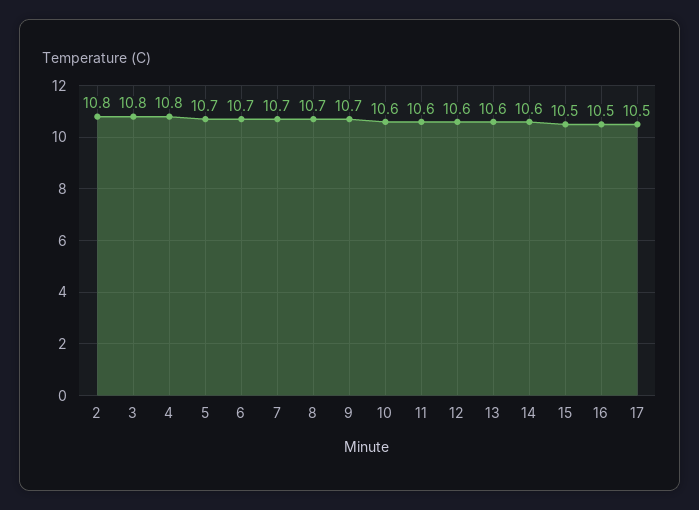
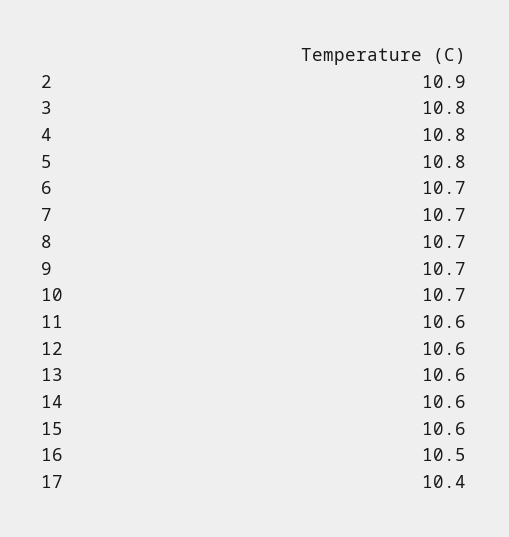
2: 10.8 -> 10.9
5: 10.7 -> 10.8
10: 10.6 -> 10.7
15: 10.5 -> 10.6
17: 10.5 -> 10.4

